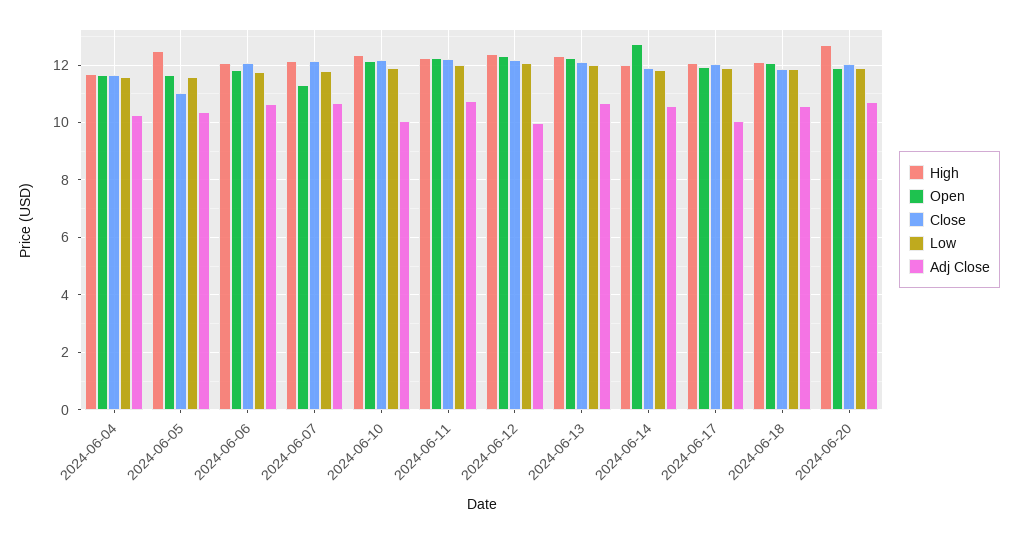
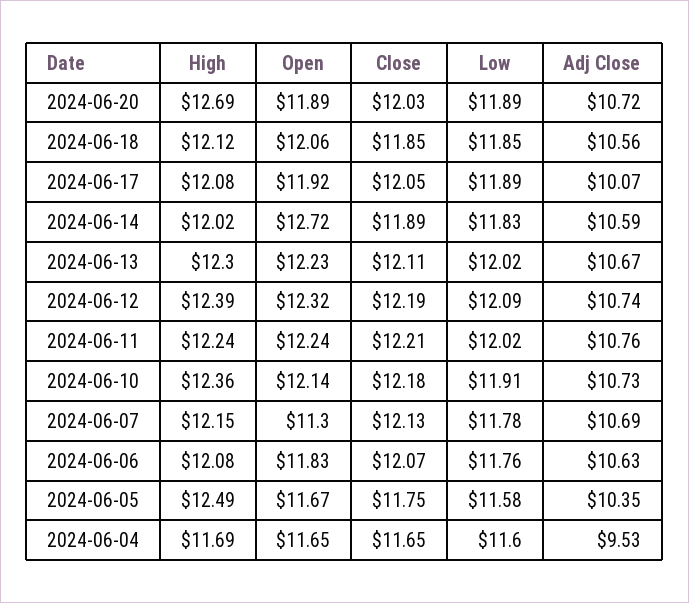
Adj Close, 2024-06-04: 10.25 -> 9.53
Close, 2024-06-05: 11 -> 11.75
Adj Close, 2024-06-10: 10 -> 10.73
Adj Close, 2024-06-12: 10 -> 10.74

